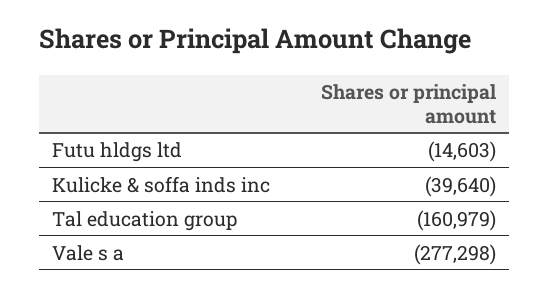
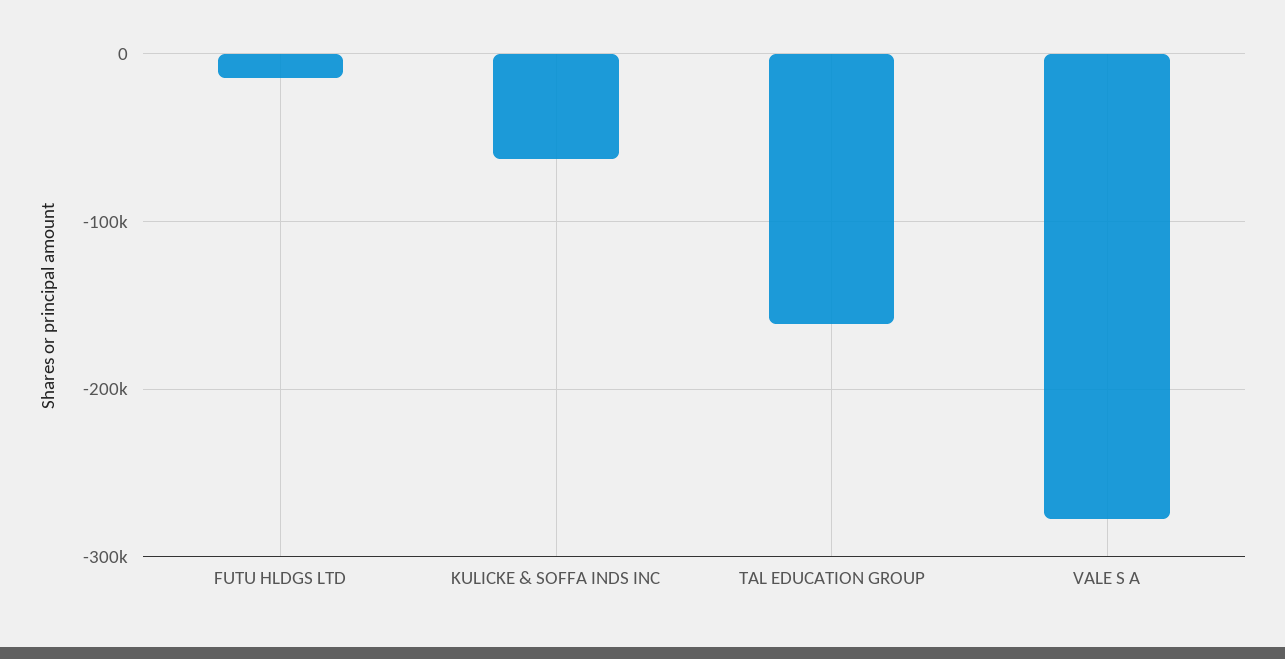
Kulicke & soffa inds inc: -39640 -> -60000

